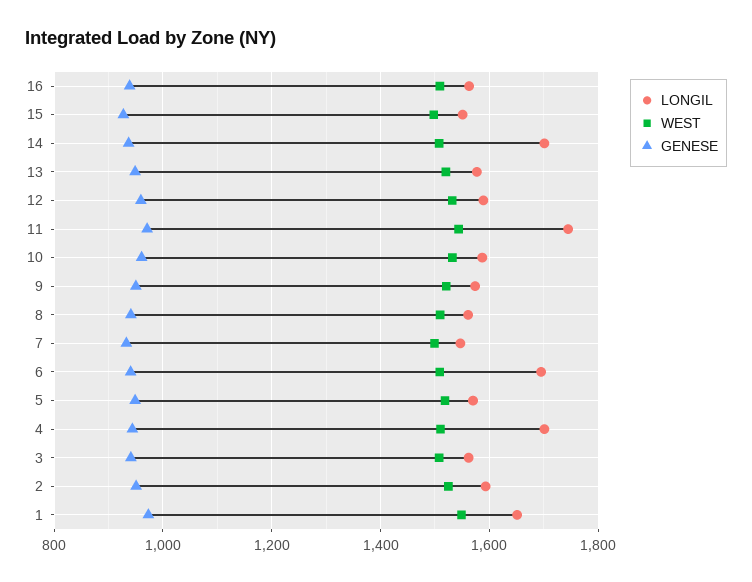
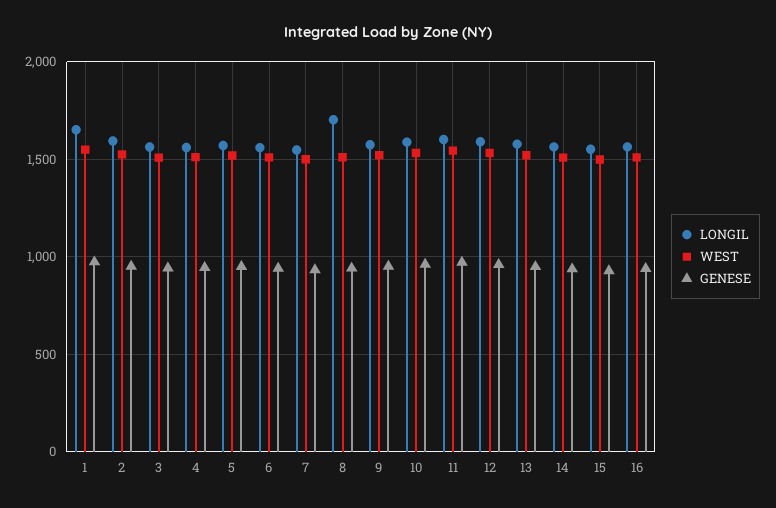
LONGIL, 14: 1700 -> 1550
LONGIL, 11: 1740 -> 1600
LONGIL, 8: 1560 -> 1700
LONGIL, 6: 1700 -> 1550
LONGIL, 4: 1700 -> 1550

